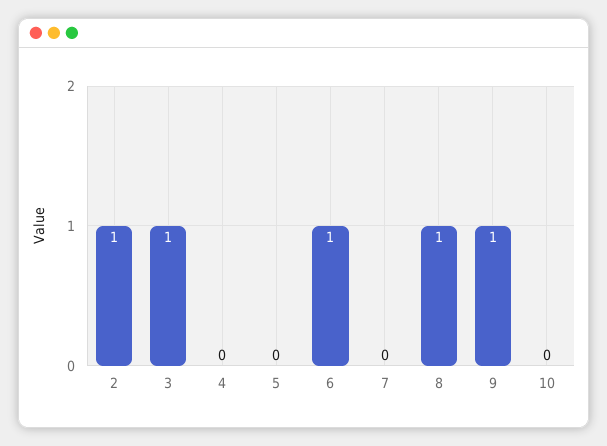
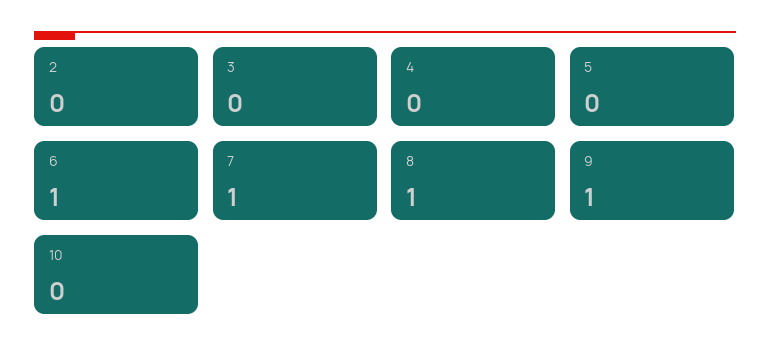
2: 1 -> 0
3: 1 -> 0
7: 0 -> 1

